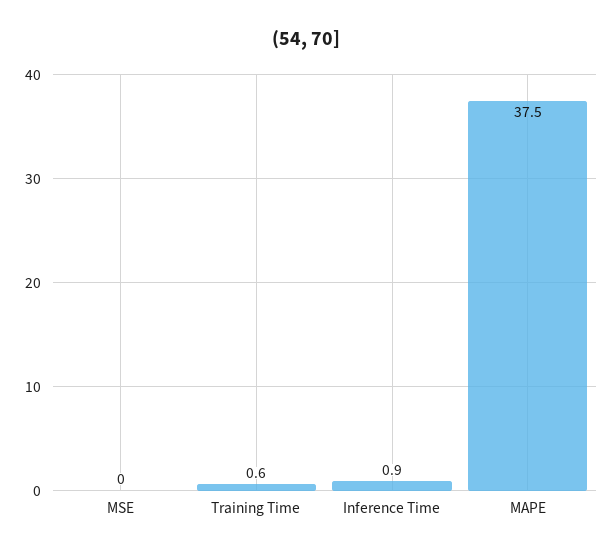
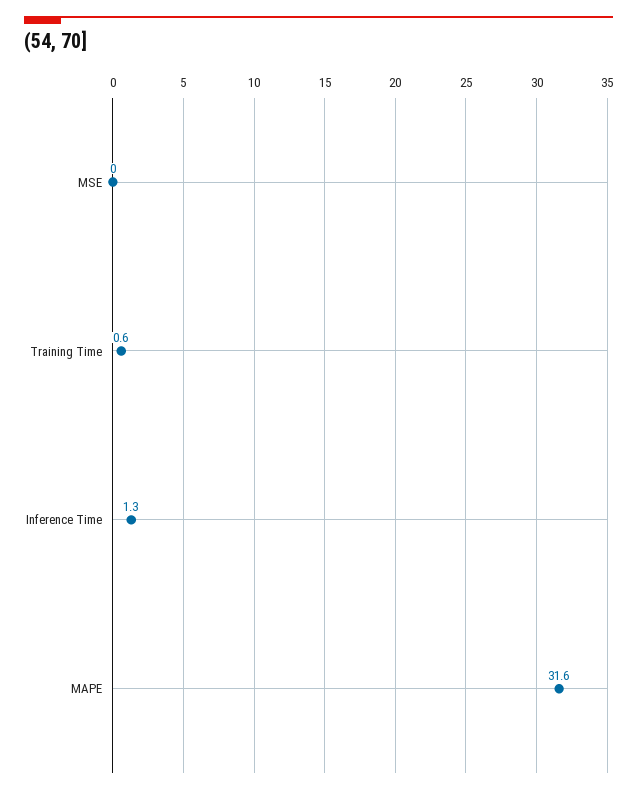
Inference Time: 0.9 -> 1.3
MAPE: 37.5 -> 31.6

